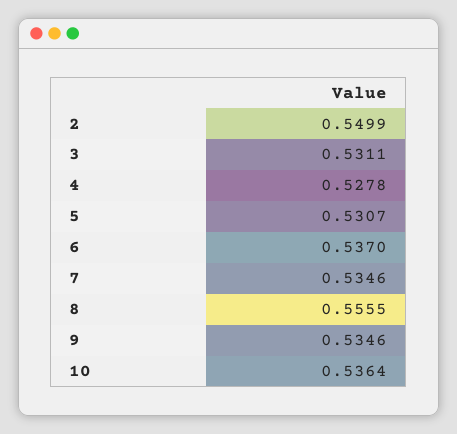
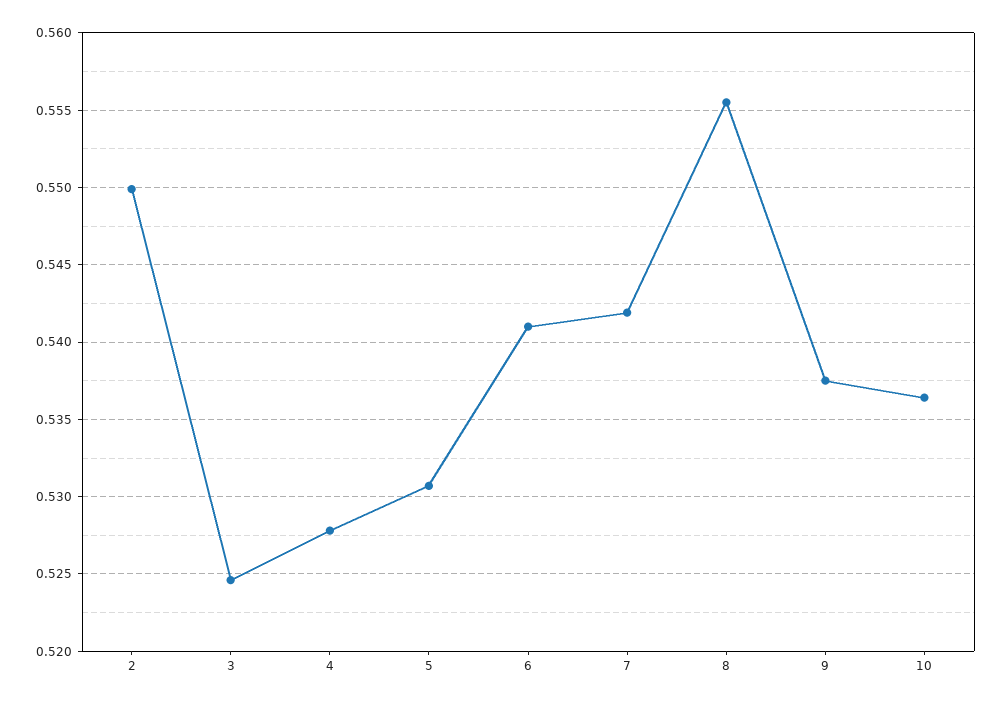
3: 0.5311 -> 0.5245
6: 0.537 -> 0.541
7: 0.5346 -> 0.542
9: 0.5346 -> 0.5375

